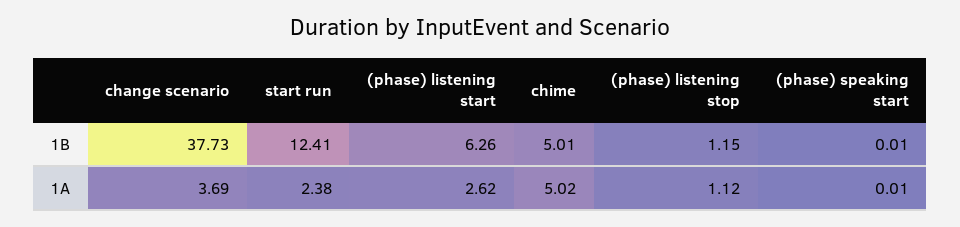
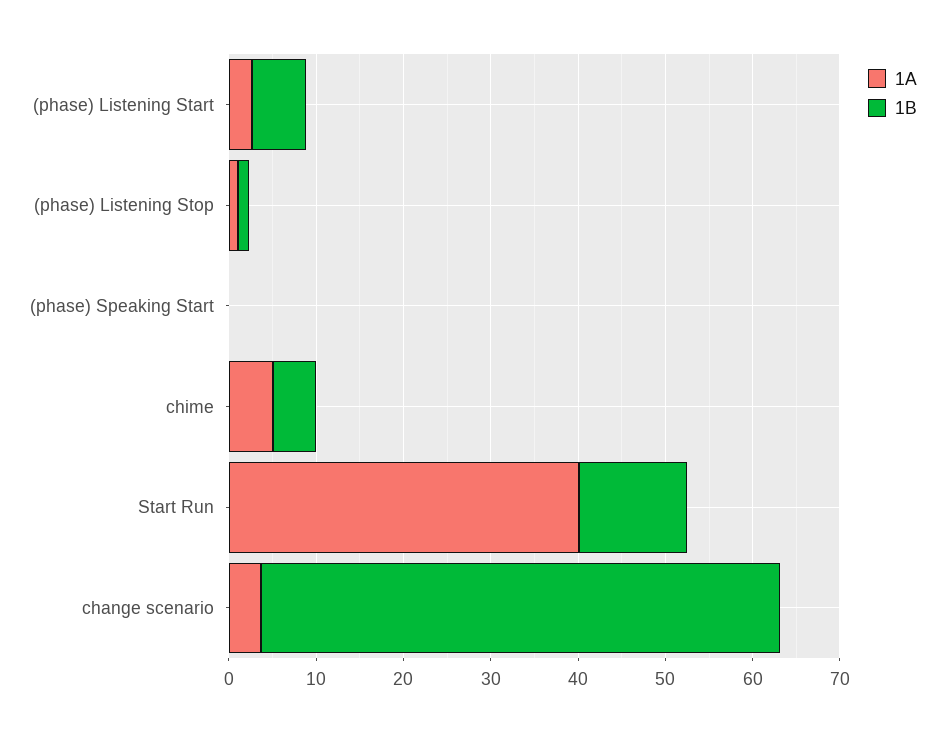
1B, change scenario: 37.73 -> 60
1A, start run: 2.38 -> 40

